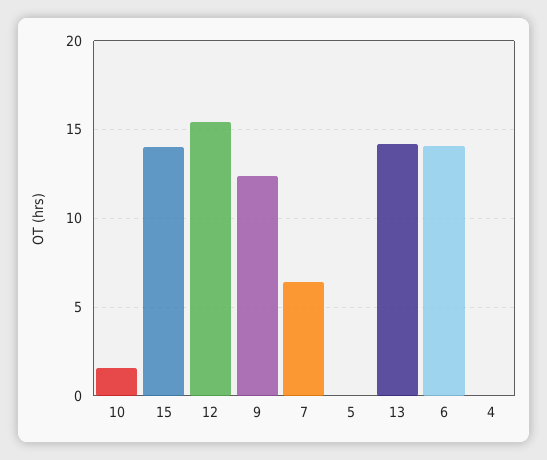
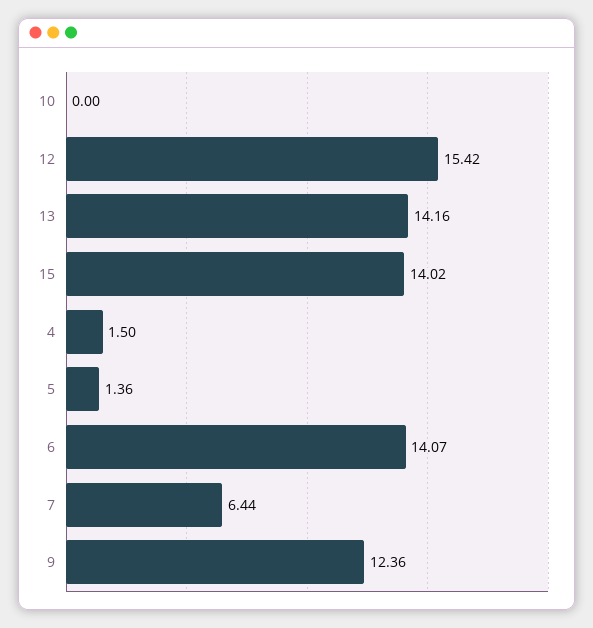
10: 1.5 -> 0
5: 0 -> 1.36
4: 0 -> 1.5

